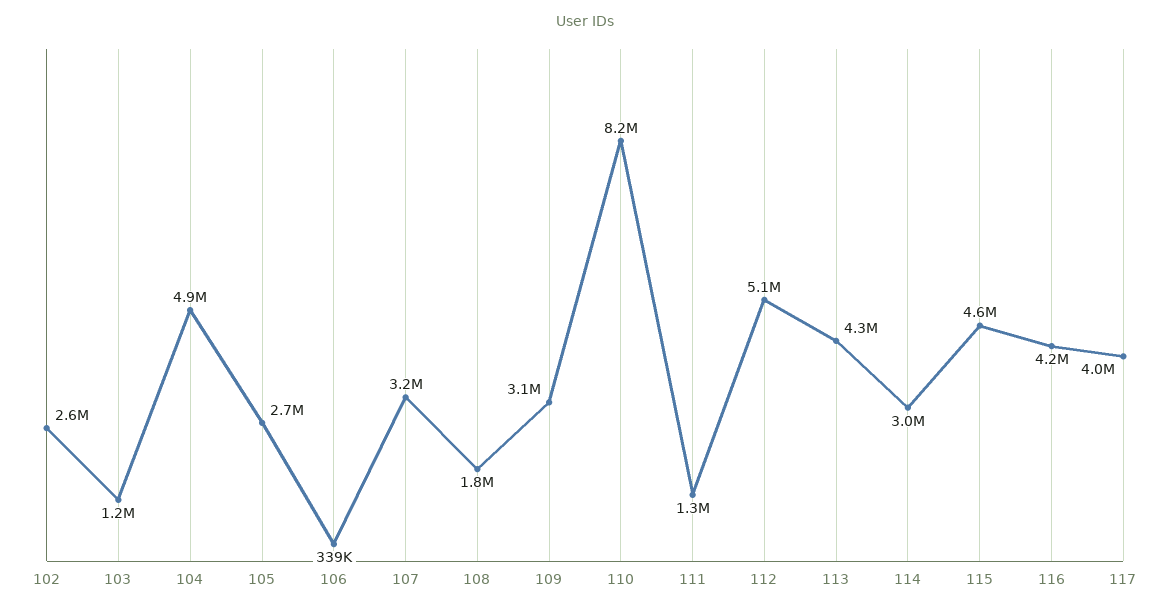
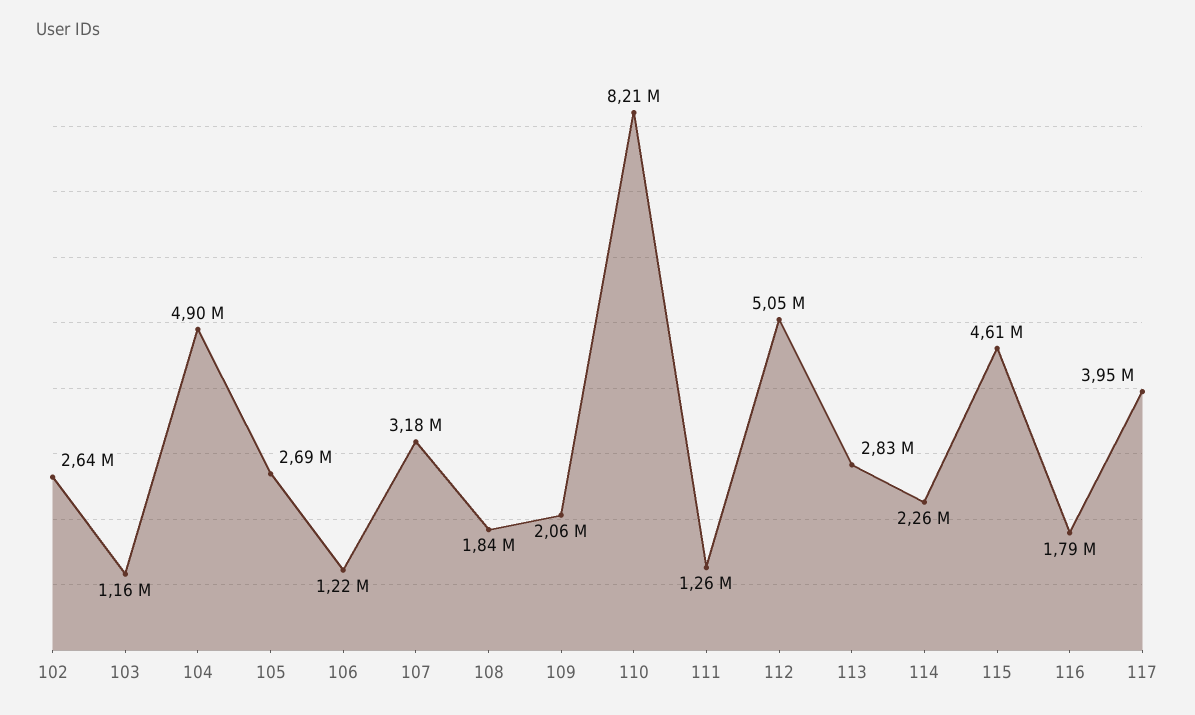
106: 339000 -> 1220000
109: 3100000 -> 2060000
113: 4300000 -> 2830000
114: 3000000 -> 2260000
116: 4200000 -> 1790000

